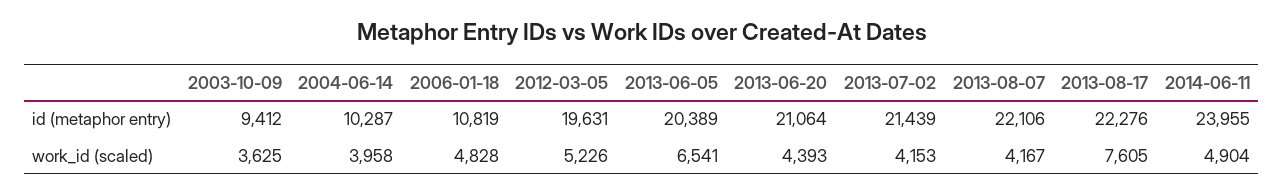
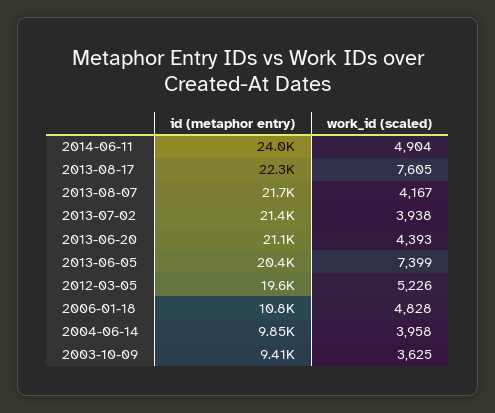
2004-06-14, id (metaphor entry): 10287 -> 9850
2013-08-07, id (metaphor entry): 22106 -> 21700
2013-06-05, work_id (scaled): 6541 -> 7399
2013-07-02, work_id (scaled): 4153 -> 3938

